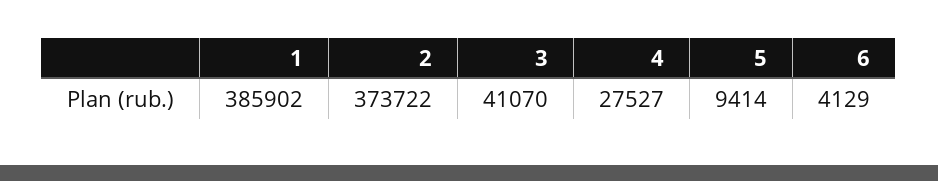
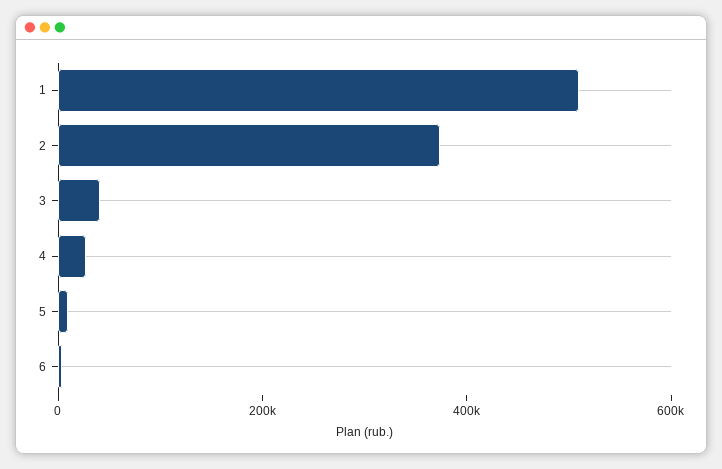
1: 385902 -> 500000

